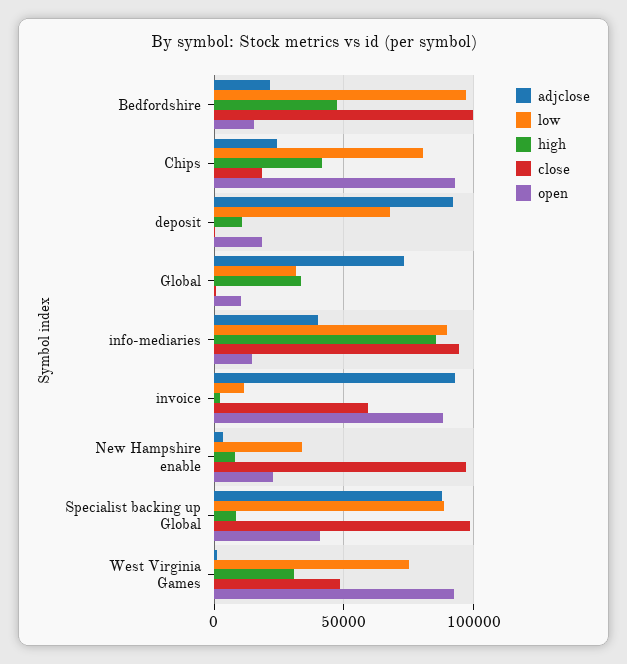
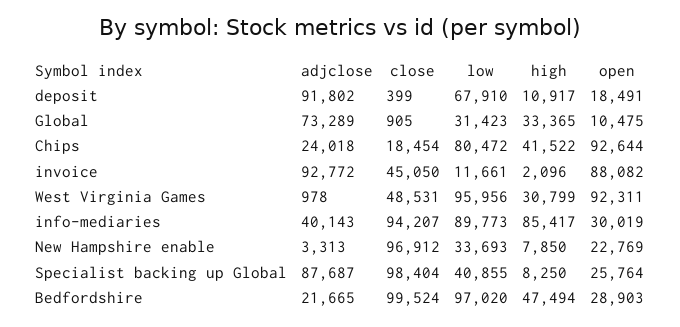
open, Bedfordshire: 15000 -> 28903
open, info-mediaries: 15000 -> 30019
close, invoice: 60000 -> 45050
low, Specialist backing up Global: 90000 -> 40855
open, Specialist backing up Global: 40000 -> 25764
low, West Virginia Games: 75000 -> 95956

